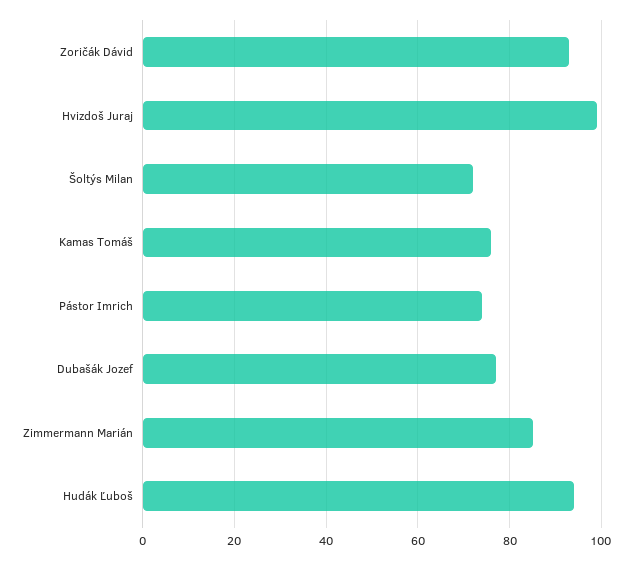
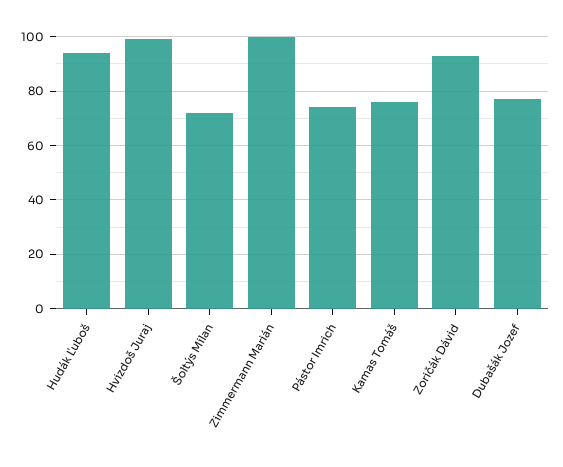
Zimmermann Marián: 85 -> 100

